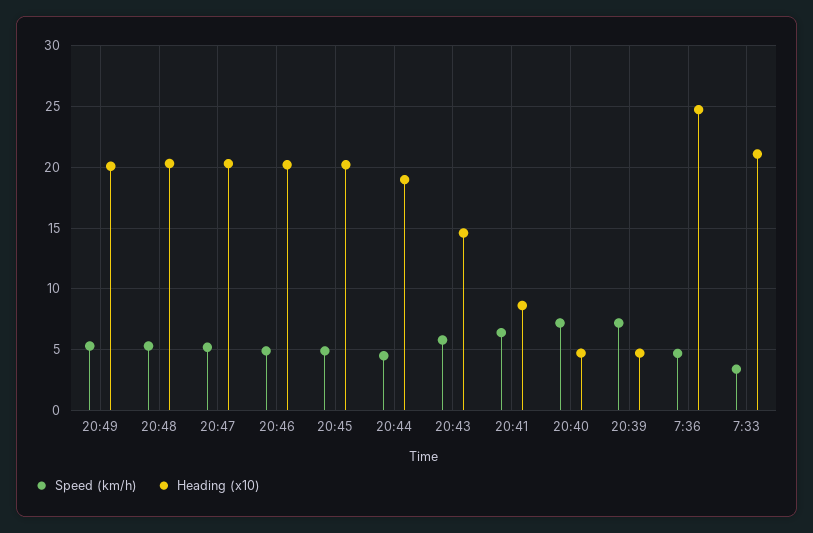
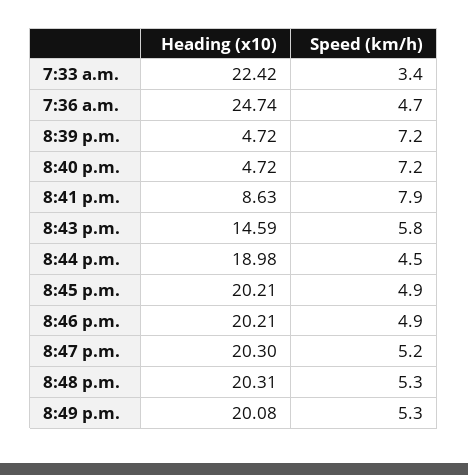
Speed (km/h), 20:41: 6.5 -> 7.9
Heading (x10), 7:33: 21 -> 22.42

